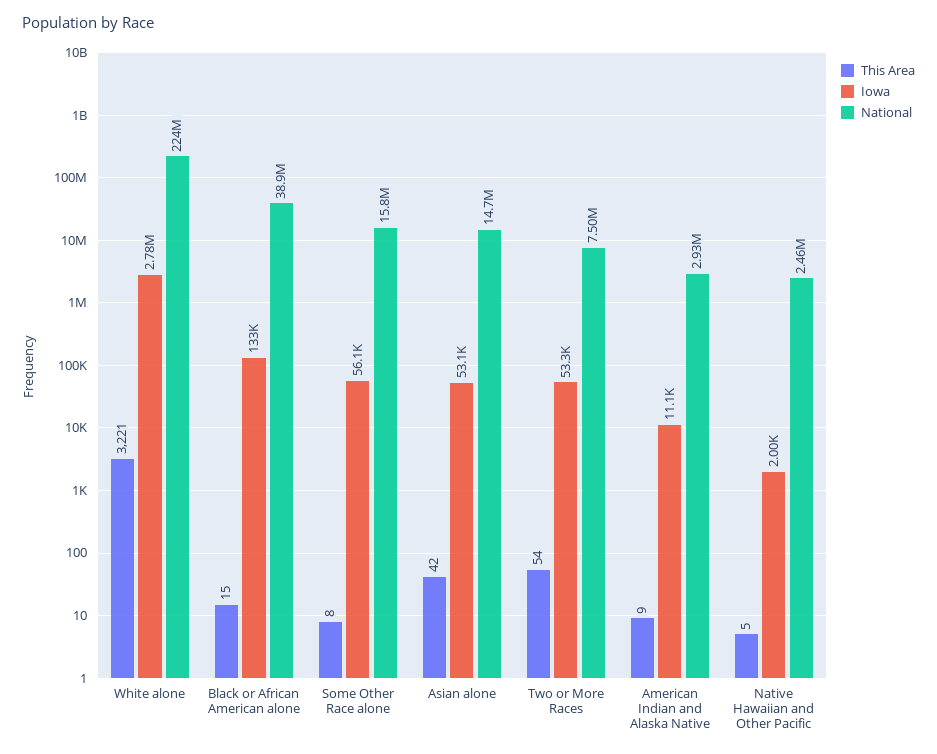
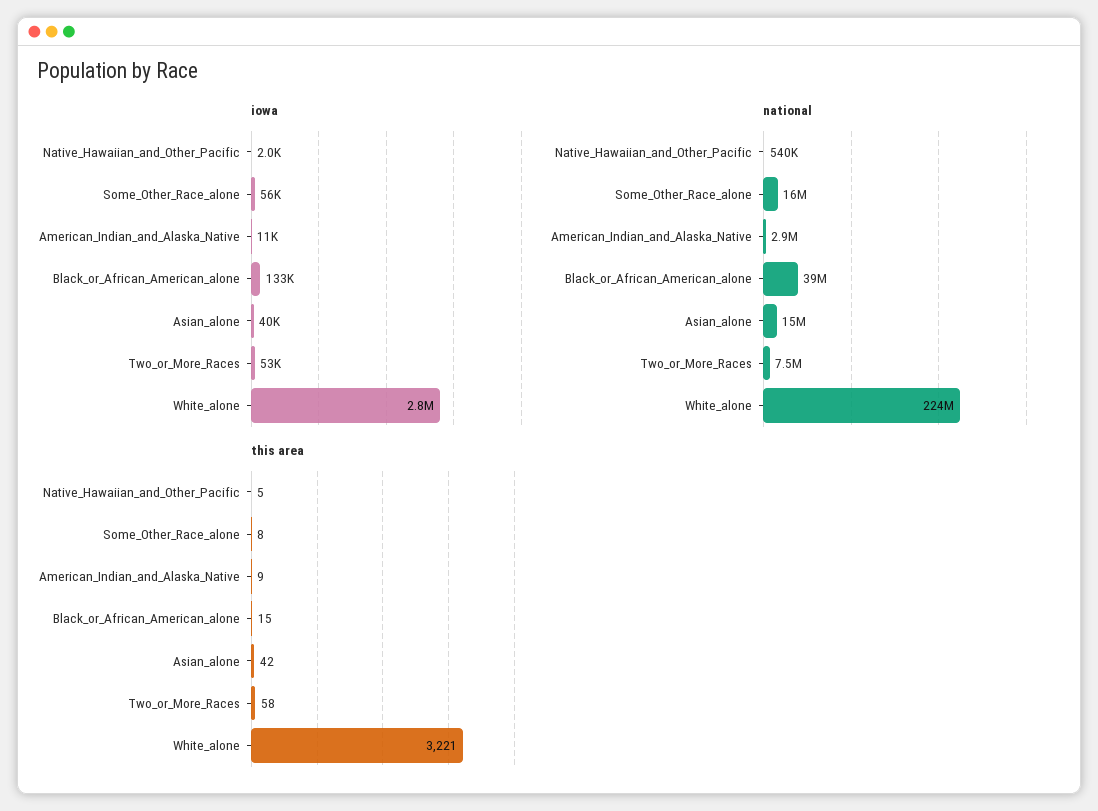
Iowa, Asian alone: 53100 -> 40000
This Area, Two or More Races: 54 -> 58
National, Native Hawaiian and Other Pacific: 2460000 -> 540000

